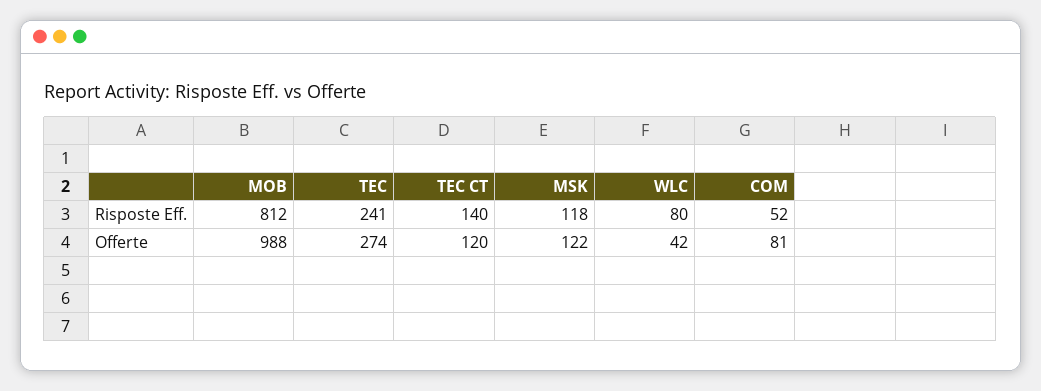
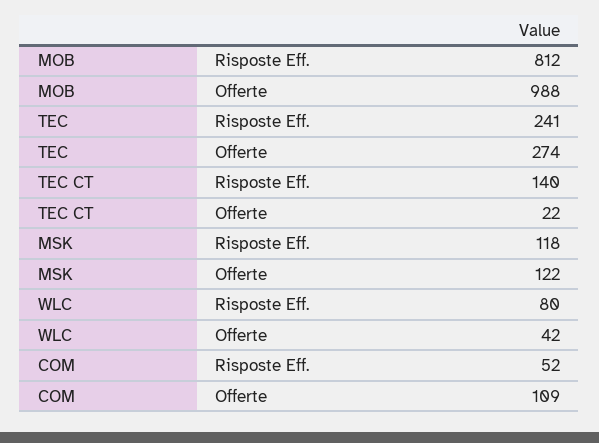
TEC CT, Offerte: 120 -> 22
COM, Offerte: 81 -> 109

